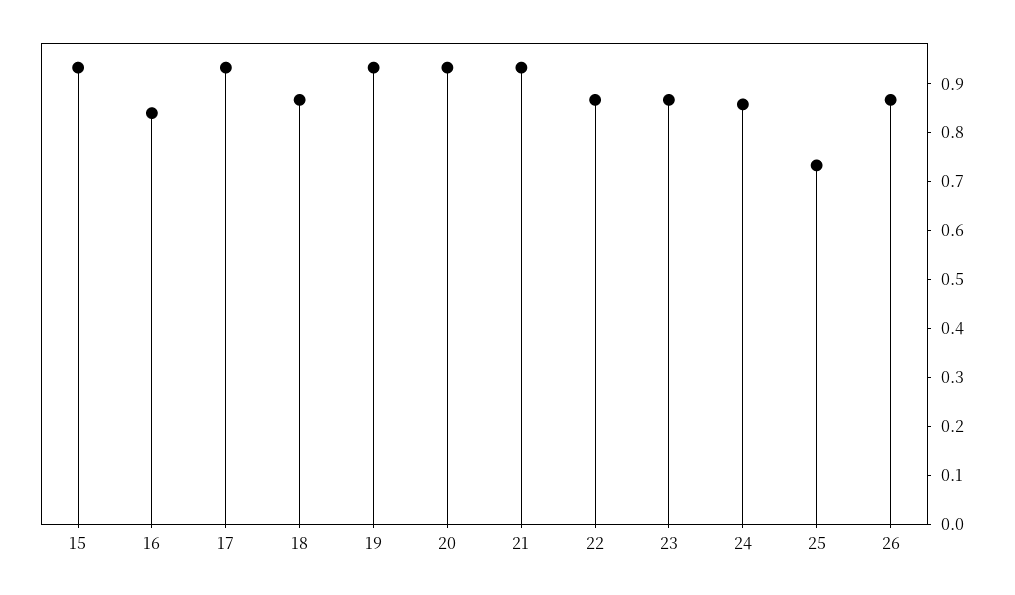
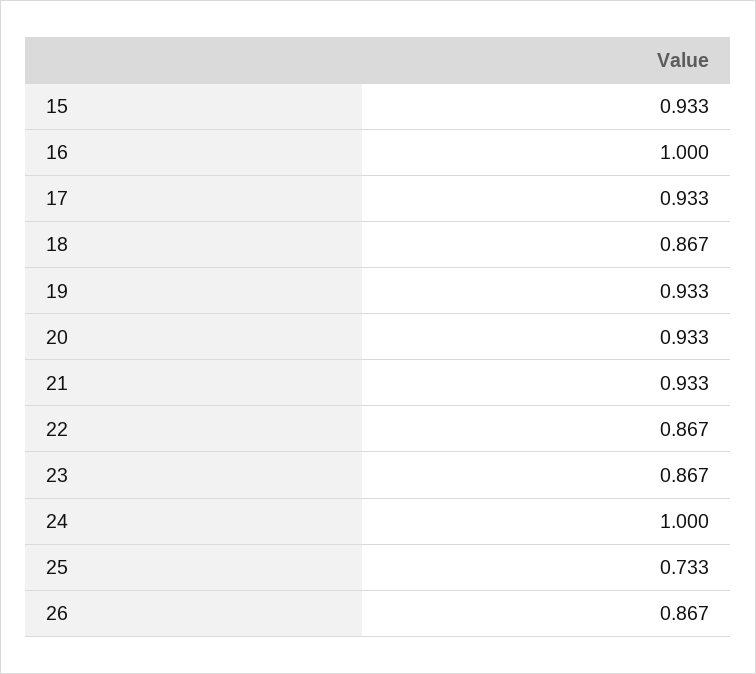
16: 0.84 -> 1
24: 0.86 -> 1

